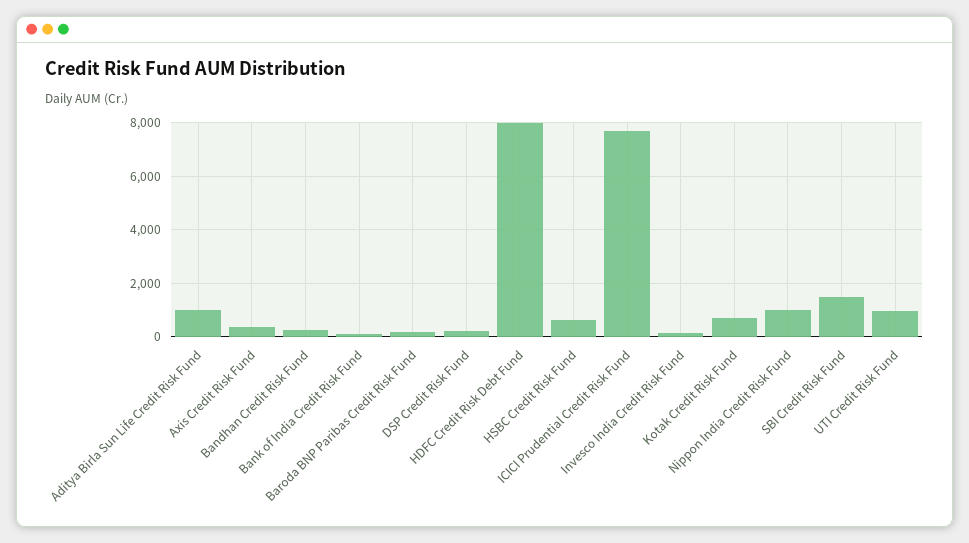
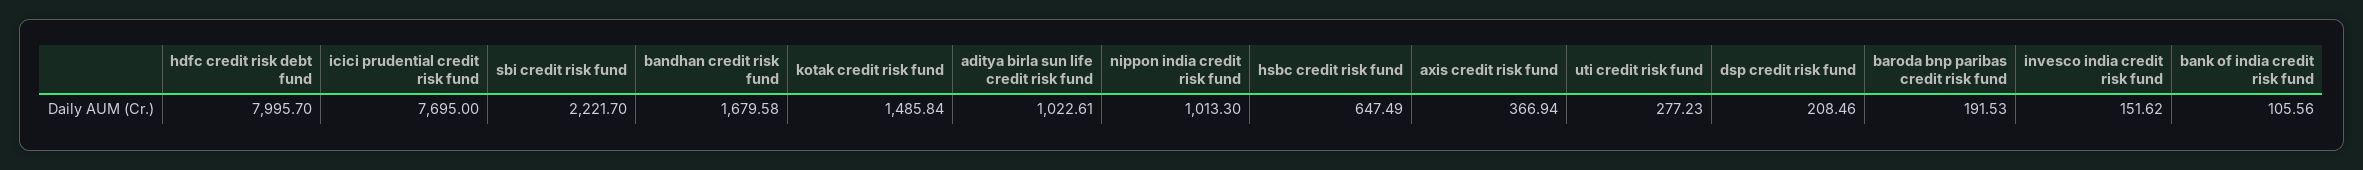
Bandhan Credit Risk Fund: 250 -> 1679.58
Kotak Credit Risk Fund: 750 -> 1485.84
SBI Credit Risk Fund: 1500 -> 2221.7
UTI Credit Risk Fund: 1000 -> 277.23

